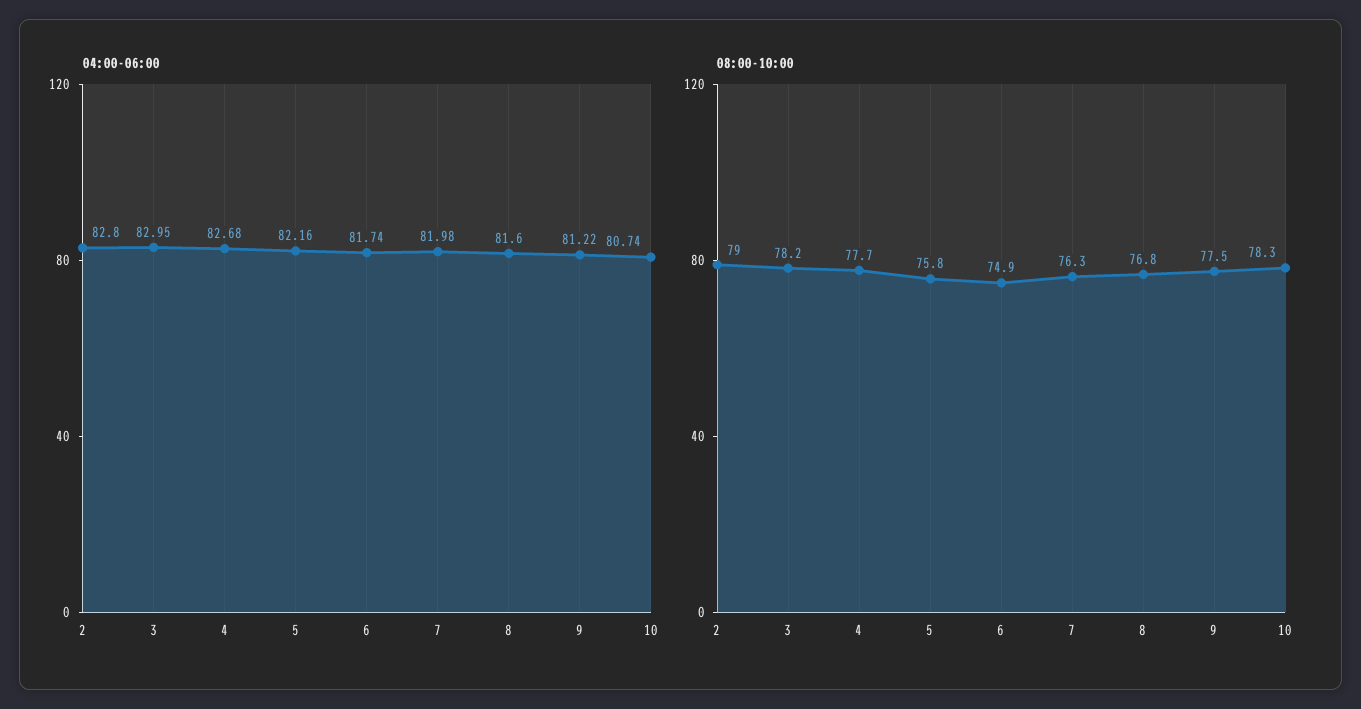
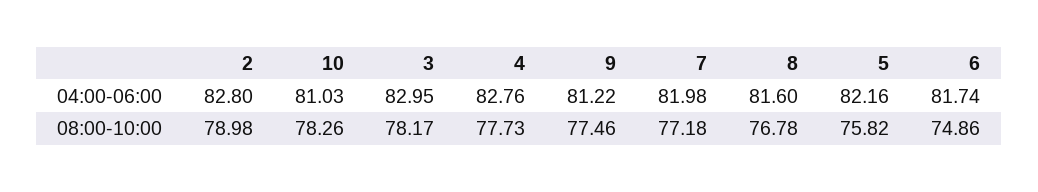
04:00-06:00, 4: 82.68 -> 82.76
04:00-06:00, 10: 80.74 -> 81.03
08:00-10:00, 7: 76.3 -> 77.18

